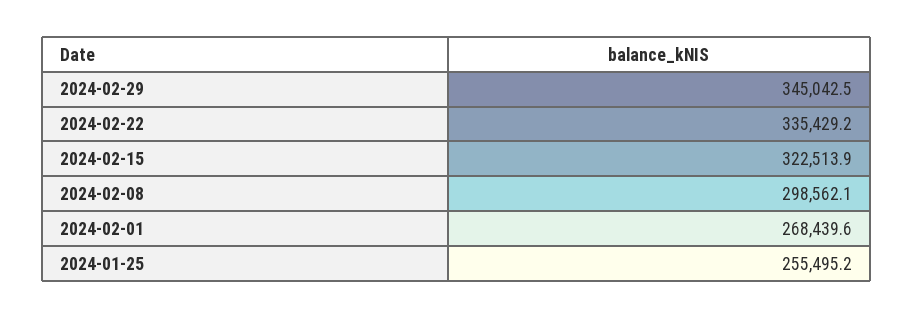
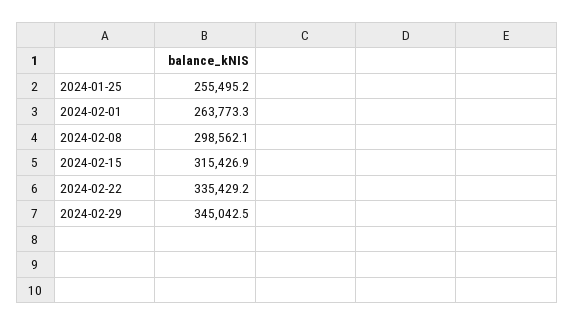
2024-02-15: 322513.9 -> 315426.9
2024-02-01: 268439.6 -> 263773.3

